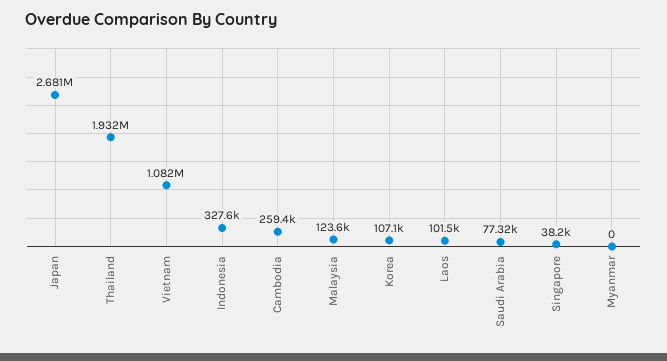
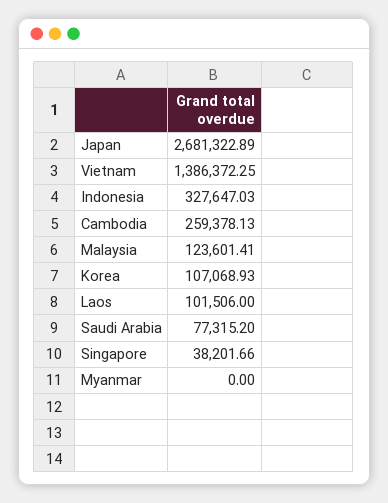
Thailand: 1932000 -> none
Vietnam: 1082000 -> 1386372.25

